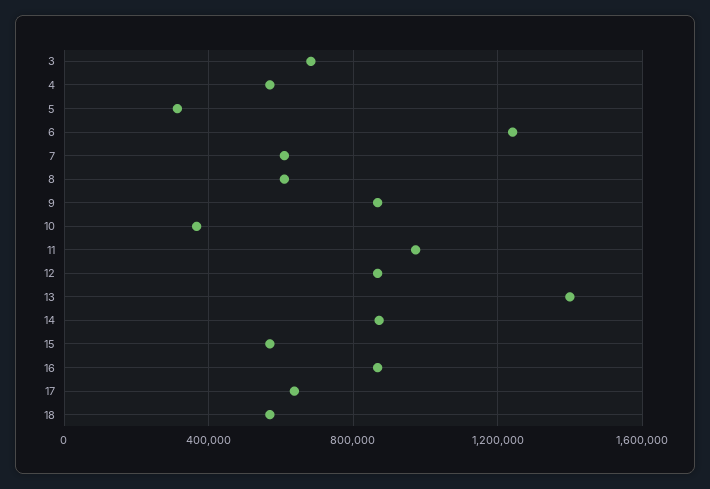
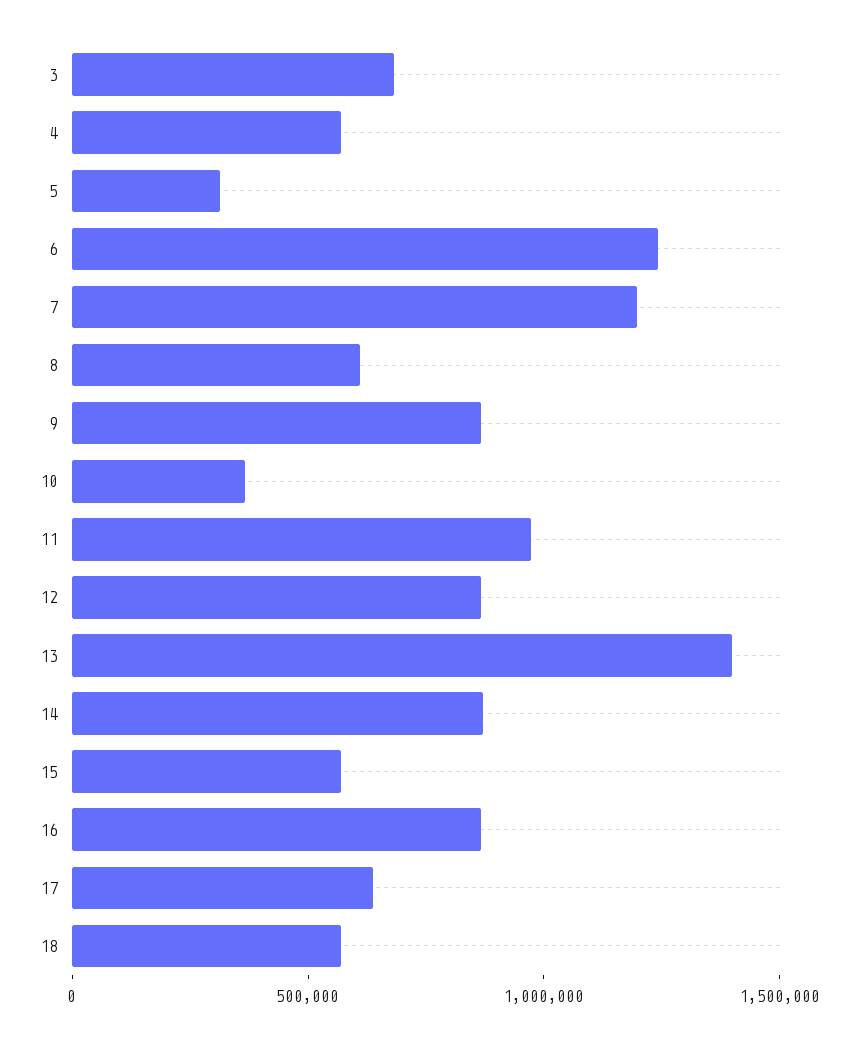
7: 600000 -> 1200000

